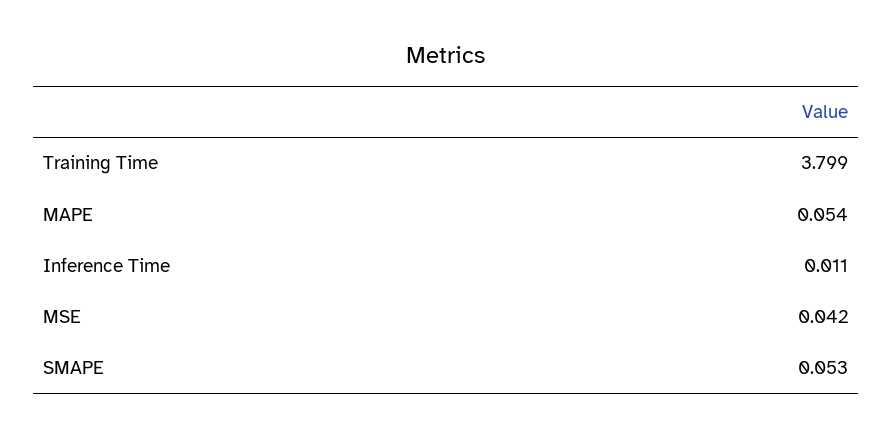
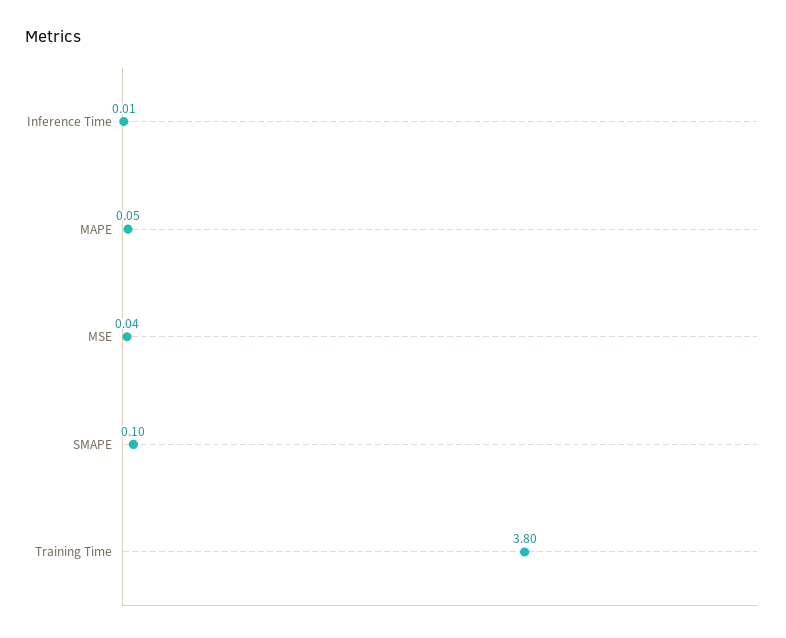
SMAPE: 0.053 -> 0.1

